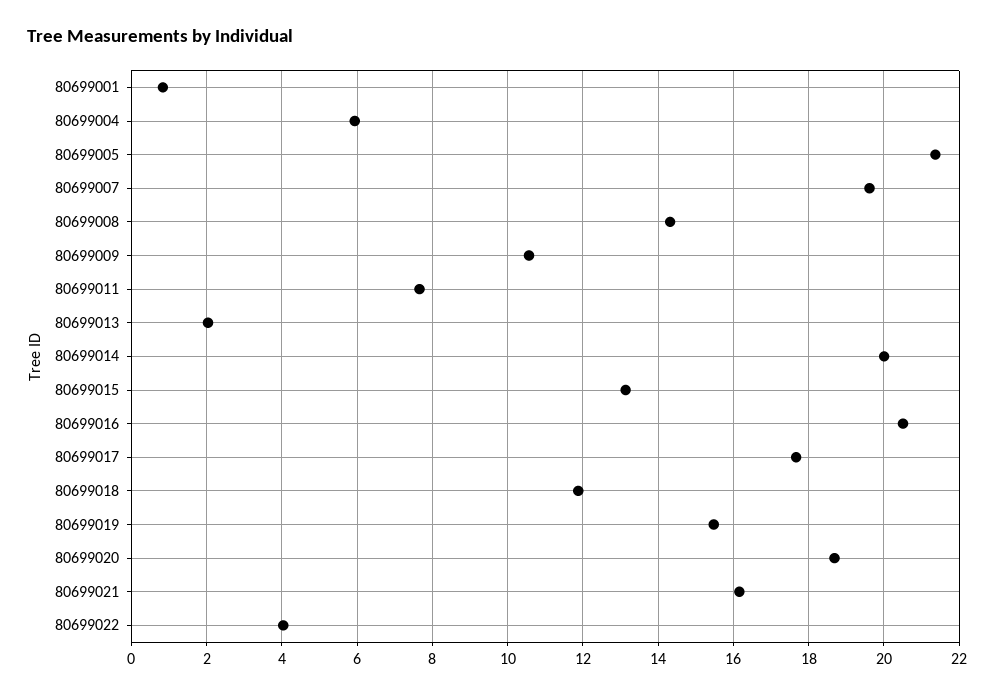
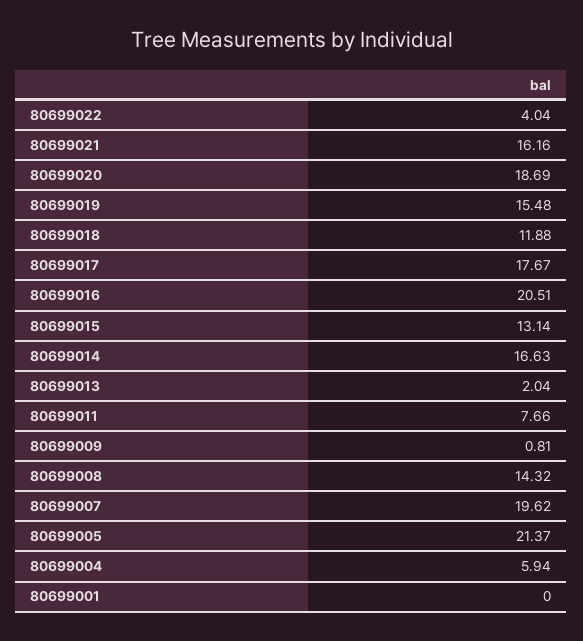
80699001: 0.8 -> 0
80699009: 10.6 -> 0.81
80699014: 20 -> 16.63

